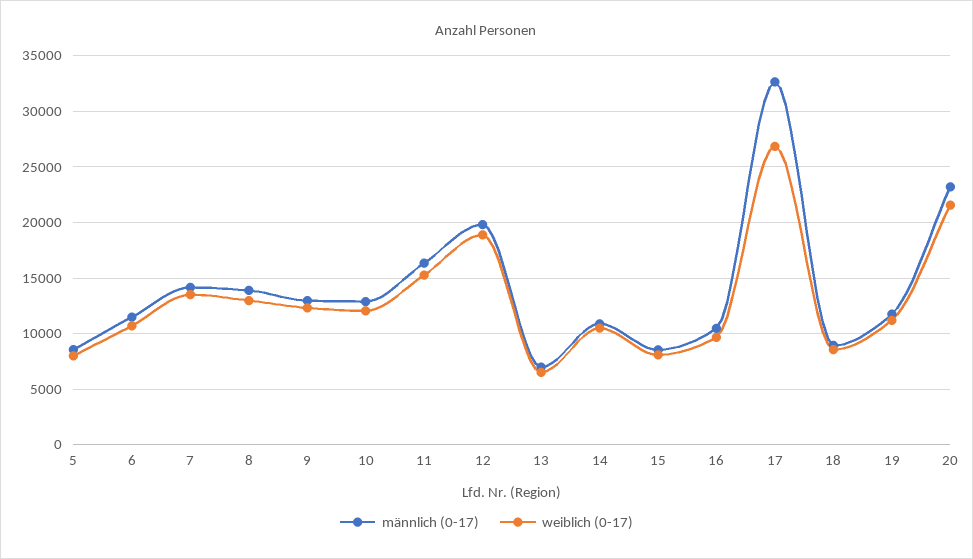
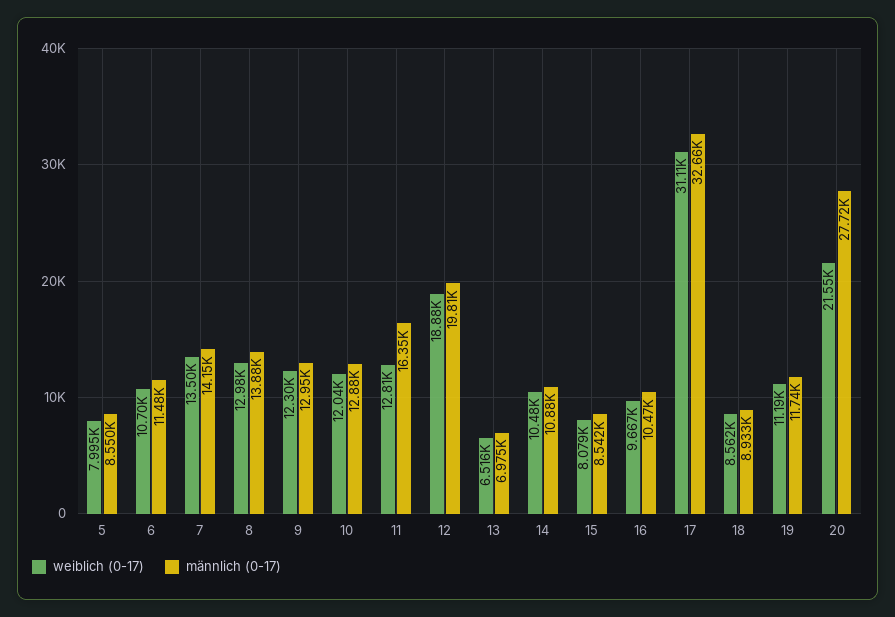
weiblich (0-17), 11: 15000 -> 12810
weiblich (0-17), 17: 27000 -> 31110
männlich (0-17), 20: 23000 -> 27720

